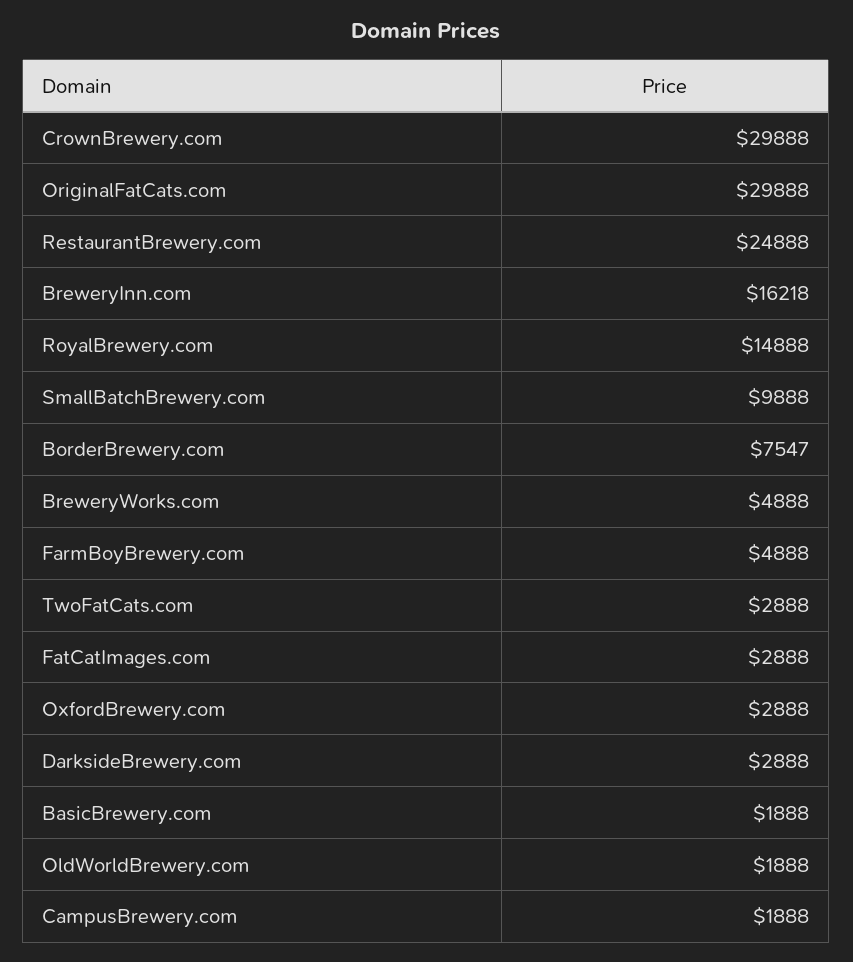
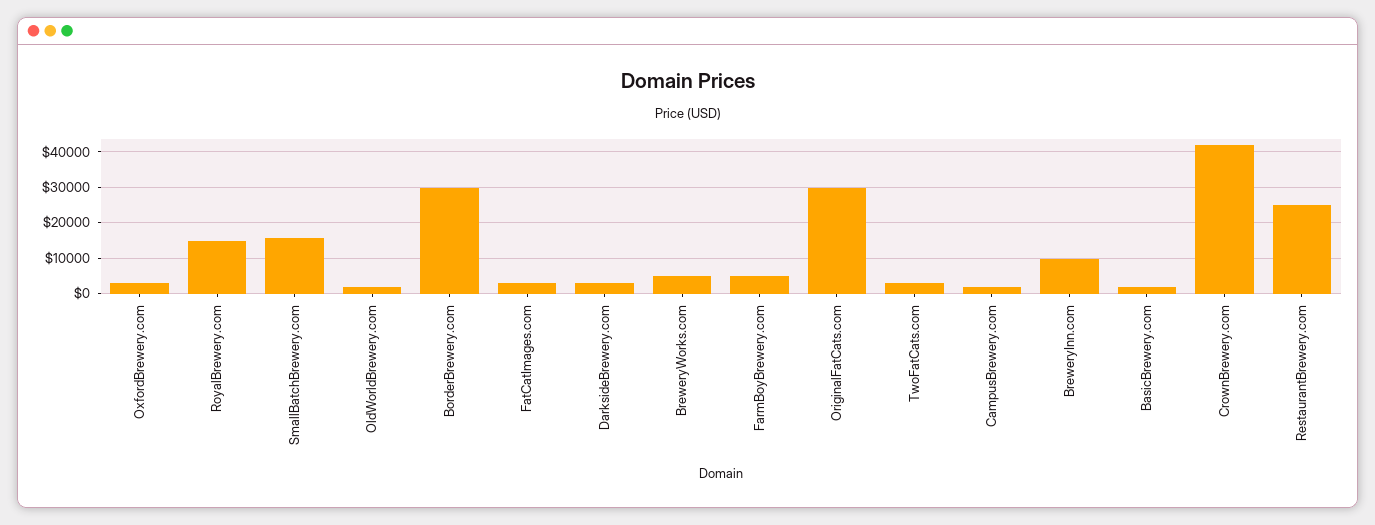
CrownBrewery.com: 29888 -> 42000
BreweryInn.com: 16218 -> 10000
SmallBatchBrewery.com: 9888 -> 16000
BorderBrewery.com: 7547 -> 30000

